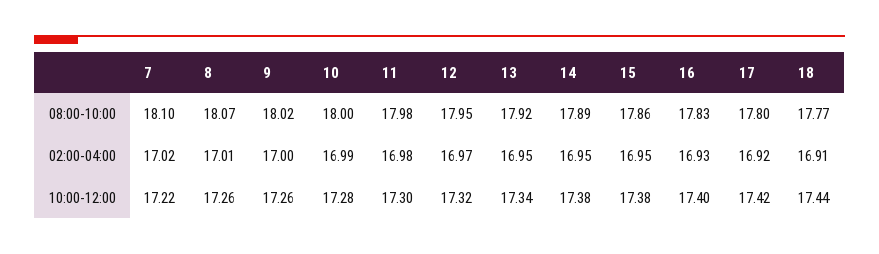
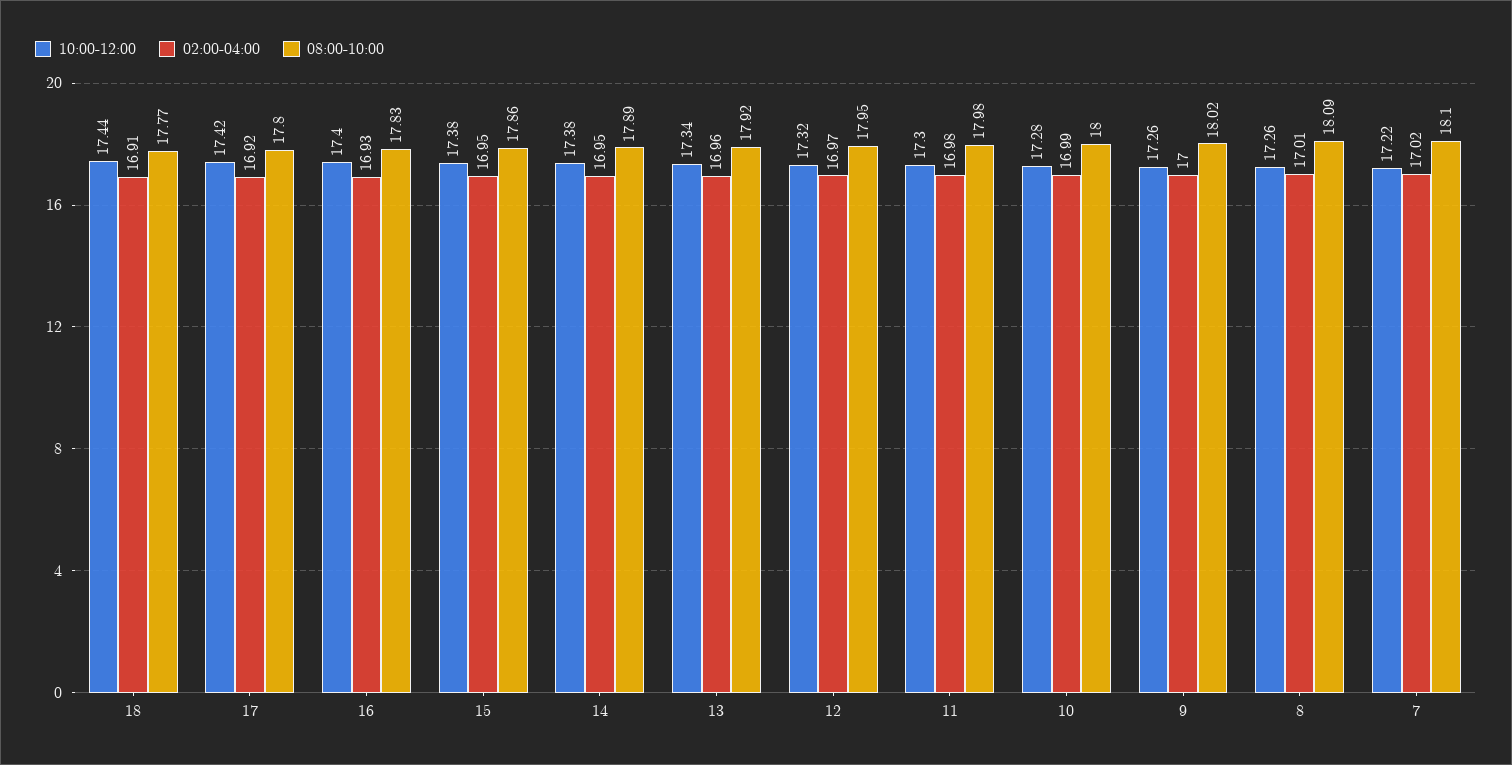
08:00-10:00, 8: 18.07 -> 18.09
02:00-04:00, 13: 16.95 -> 16.96

